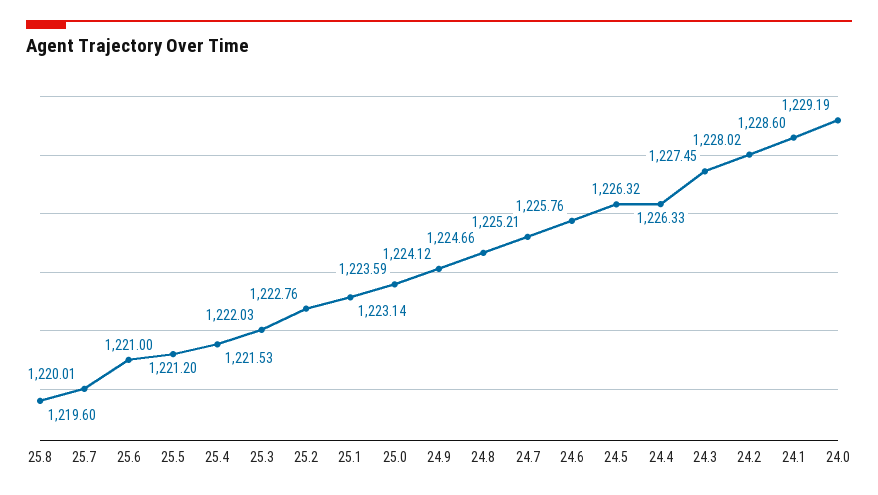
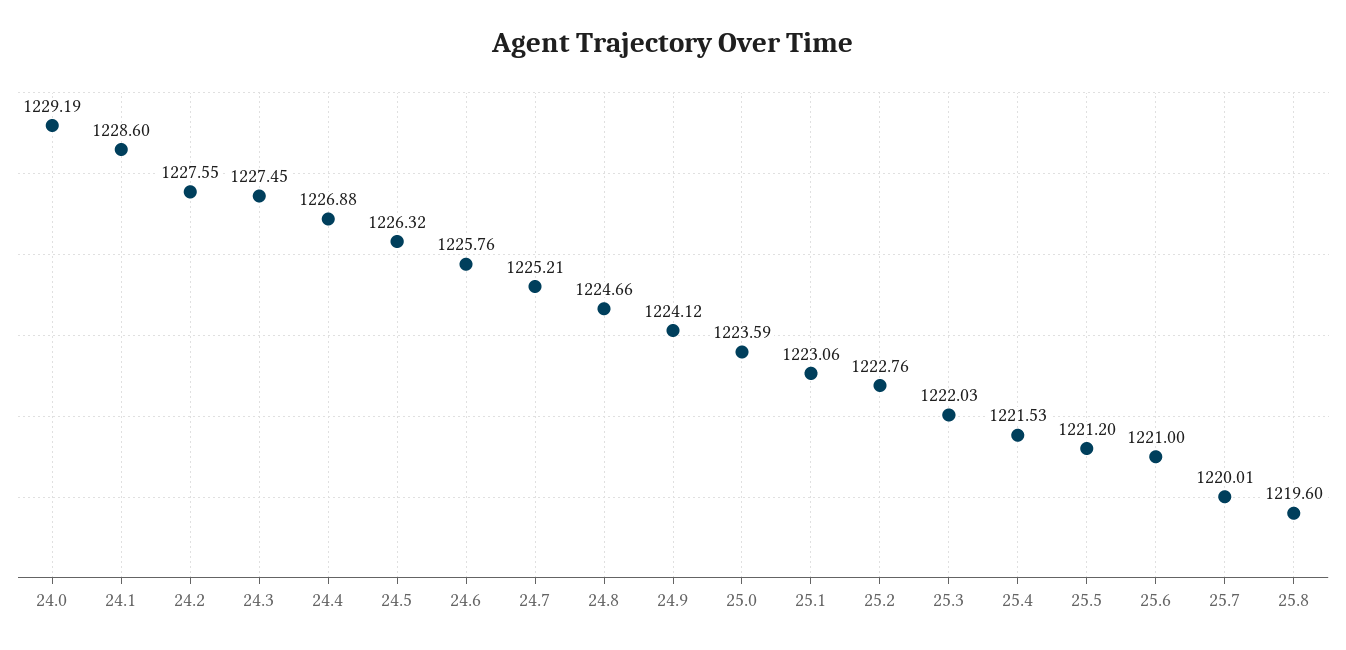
25.1: 1223.14 -> 1223.06
24.4: 1226.33 -> 1226.88
24.2: 1228.02 -> 1227.55

